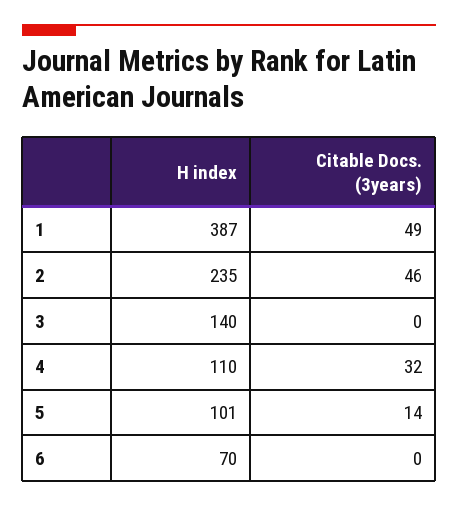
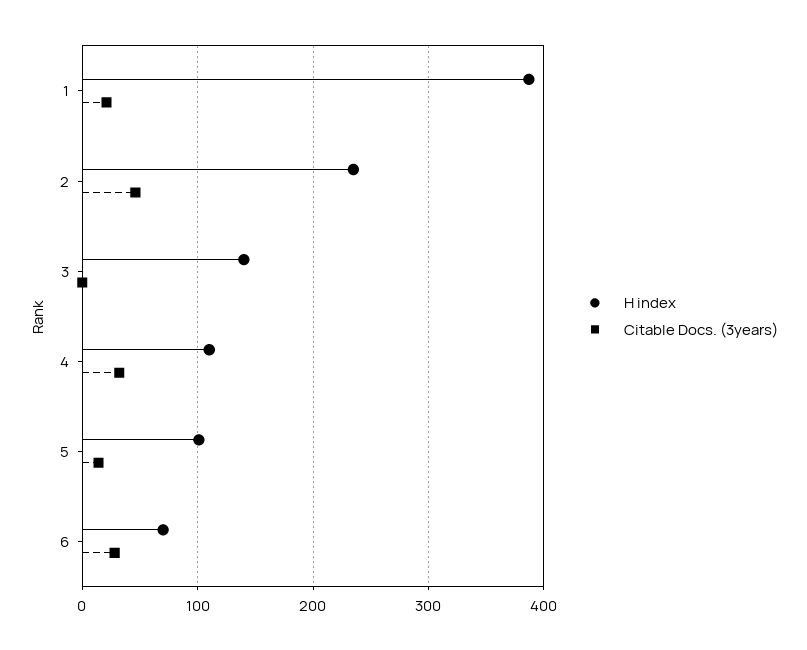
Citable Docs. (3years), 1: 49 -> 20
Citable Docs. (3years), 6: 0 -> 30

